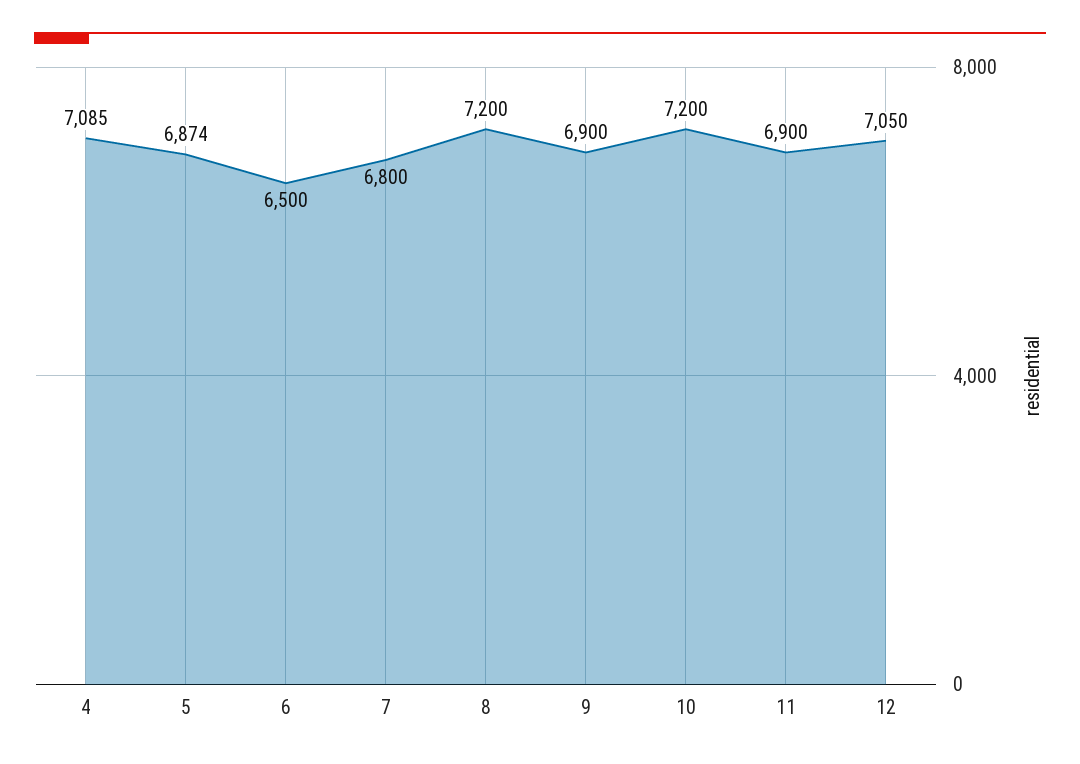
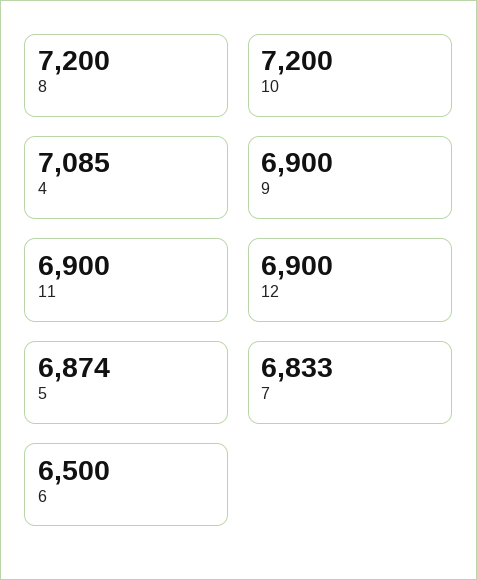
7: 6800 -> 6833
12: 7050 -> 6900

